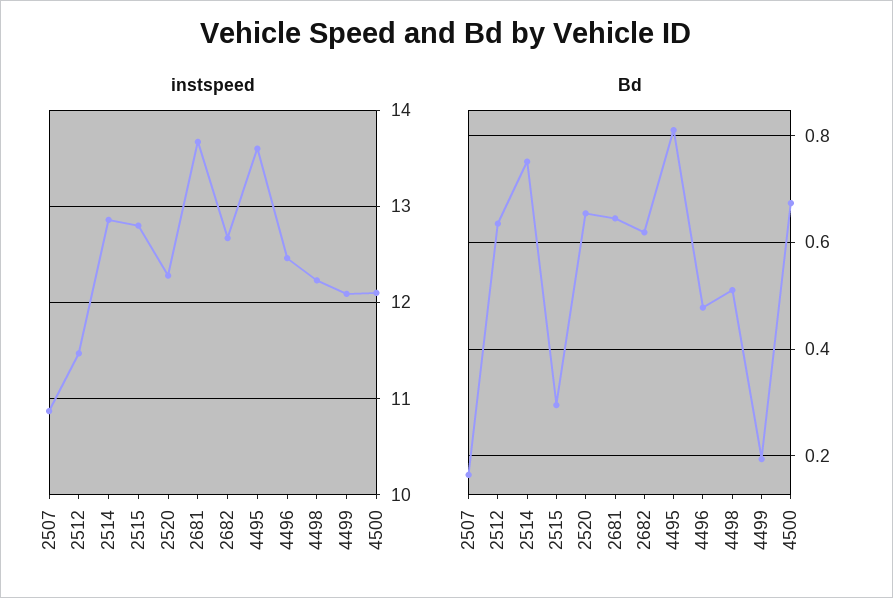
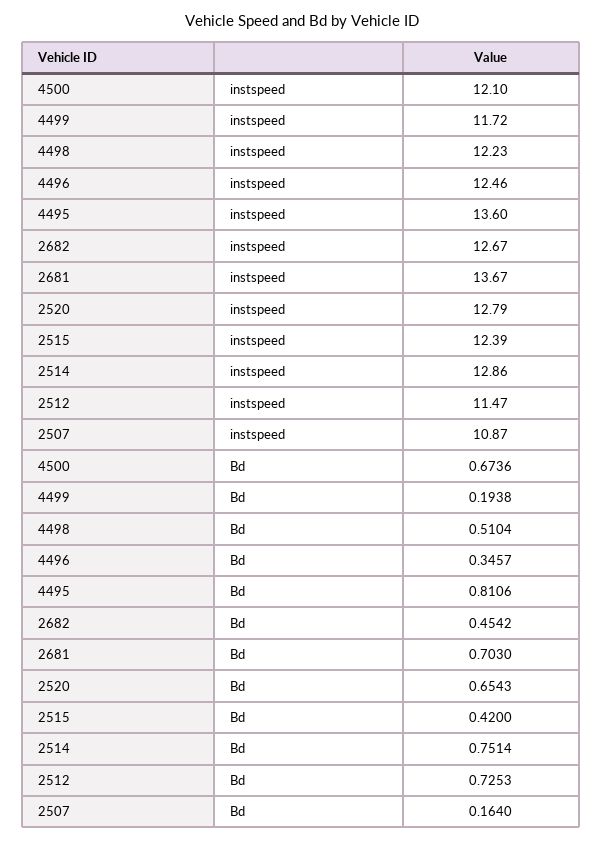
instspeed, 2515: 12.8 -> 12.39
instspeed, 2520: 12.3 -> 12.79
instspeed, 4499: 12.1 -> 11.72
Bd, 2512: 0.64 -> 0.7253
Bd, 2515: 0.3 -> 0.42
Bd, 2681: 0.64 -> 0.703
Bd, 2682: 0.62 -> 0.4542
Bd, 4496: 0.48 -> 0.3457

